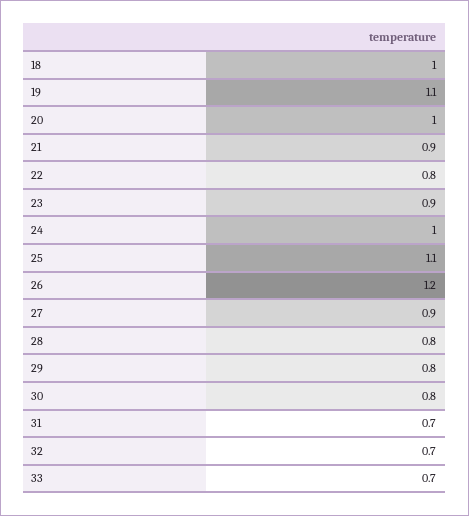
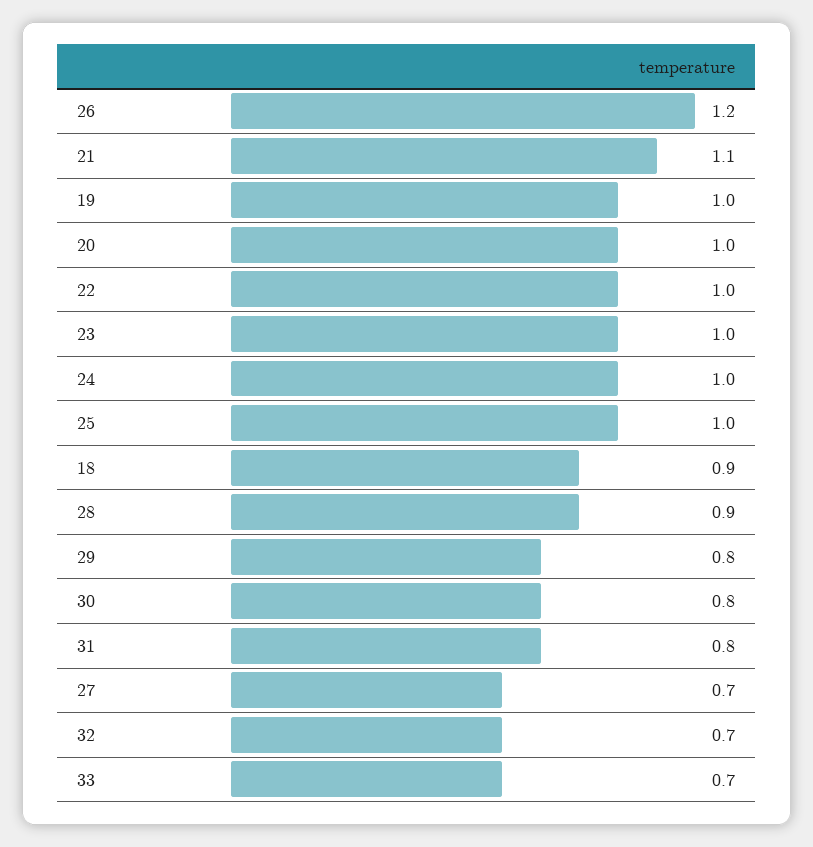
18: 1 -> 0.9
19: 1.1 -> 1
21: 0.9 -> 1.1
22: 0.8 -> 1
23: 0.9 -> 1
25: 1.1 -> 1
27: 0.9 -> 0.7
28: 0.8 -> 0.9
31: 0.7 -> 0.8

